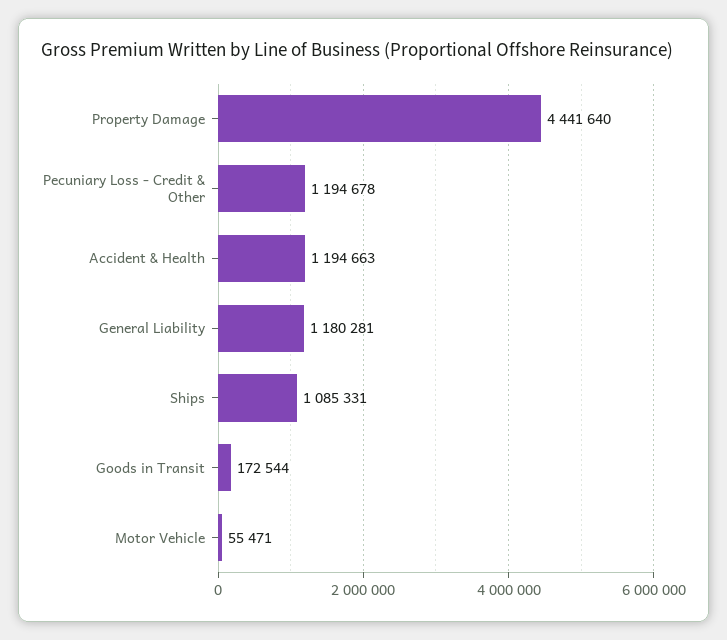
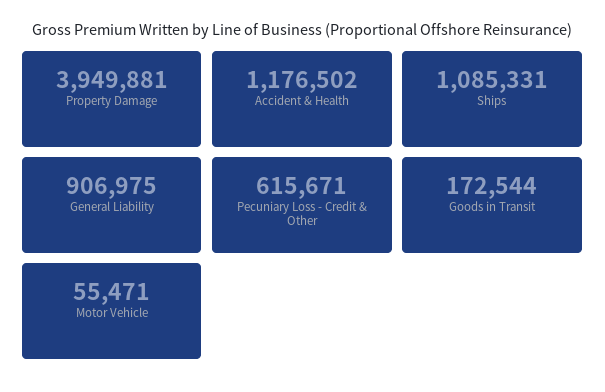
Property Damage: 4441640 -> 3949881
Pecuniary Loss - Credit & Other: 1194678 -> 615671
Accident & Health: 1194663 -> 1176502
General Liability: 1180281 -> 906975

